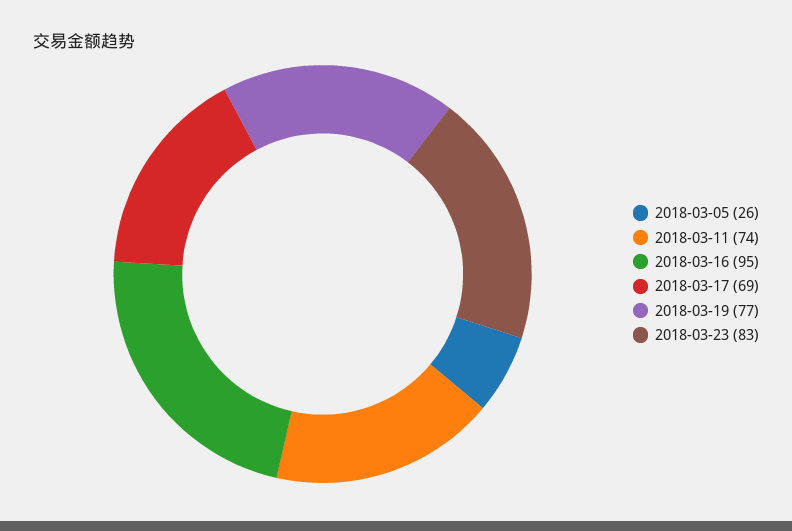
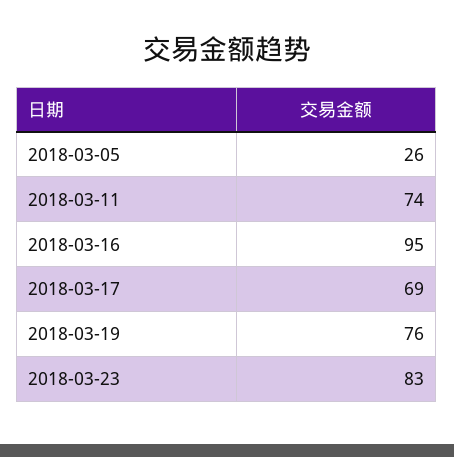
2018-03-19: 77 -> 76

